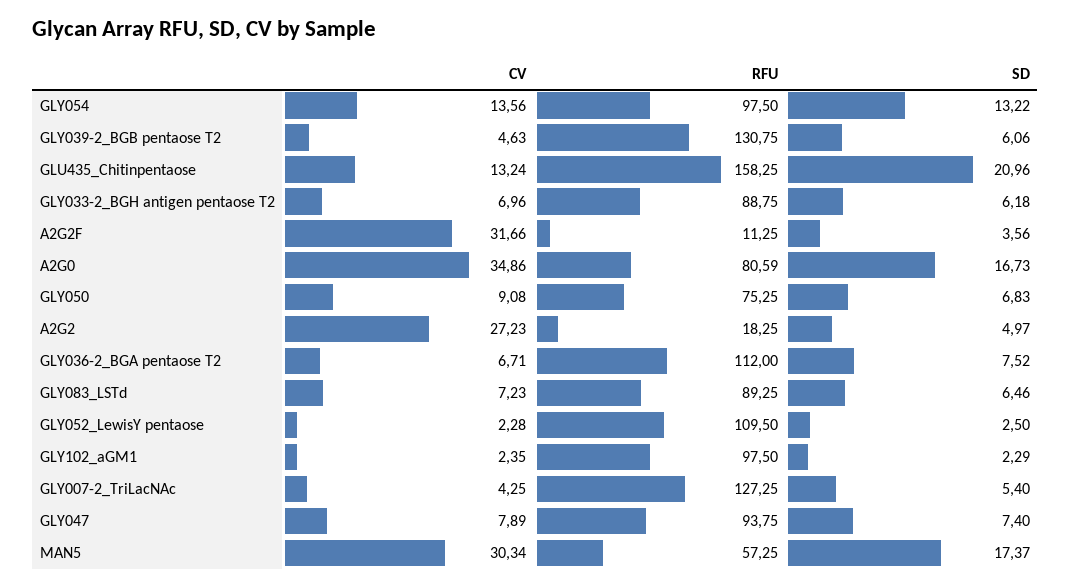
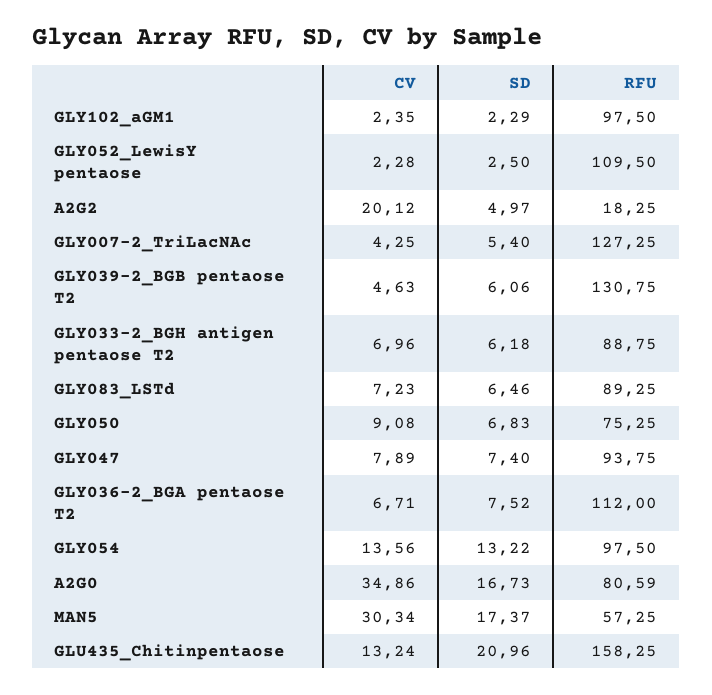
CV, A2G2F: 31.66 -> none
RFU, A2G2F: 11.25 -> none
SD, A2G2F: 3.56 -> none
CV, A2G2: 27.23 -> 20.12

